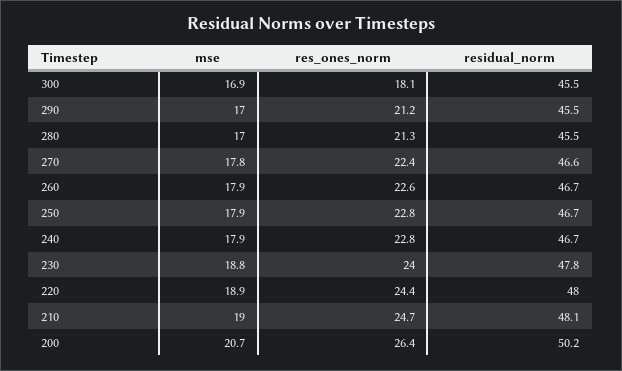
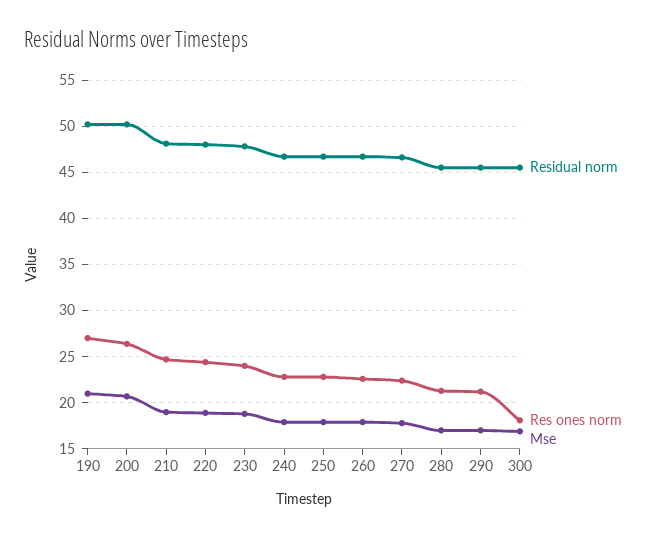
residual_norm, 190: none -> 50
res_ones_norm, 190: none -> 27
mse, 190: none -> 21

